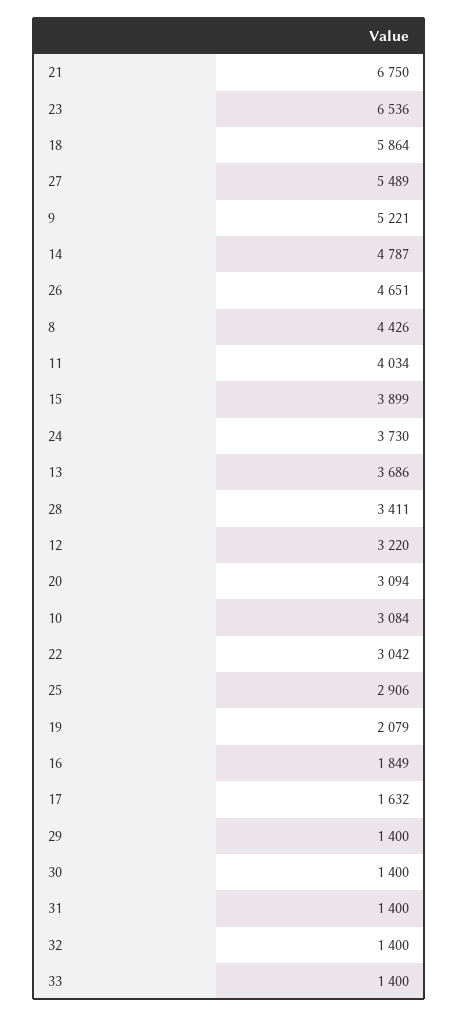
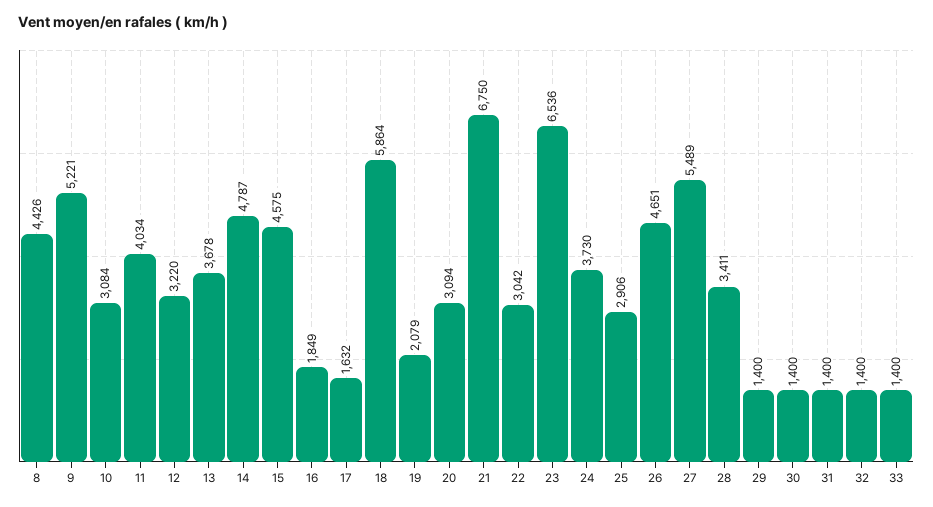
15: 3899 -> 4575
13: 3686 -> 3678

